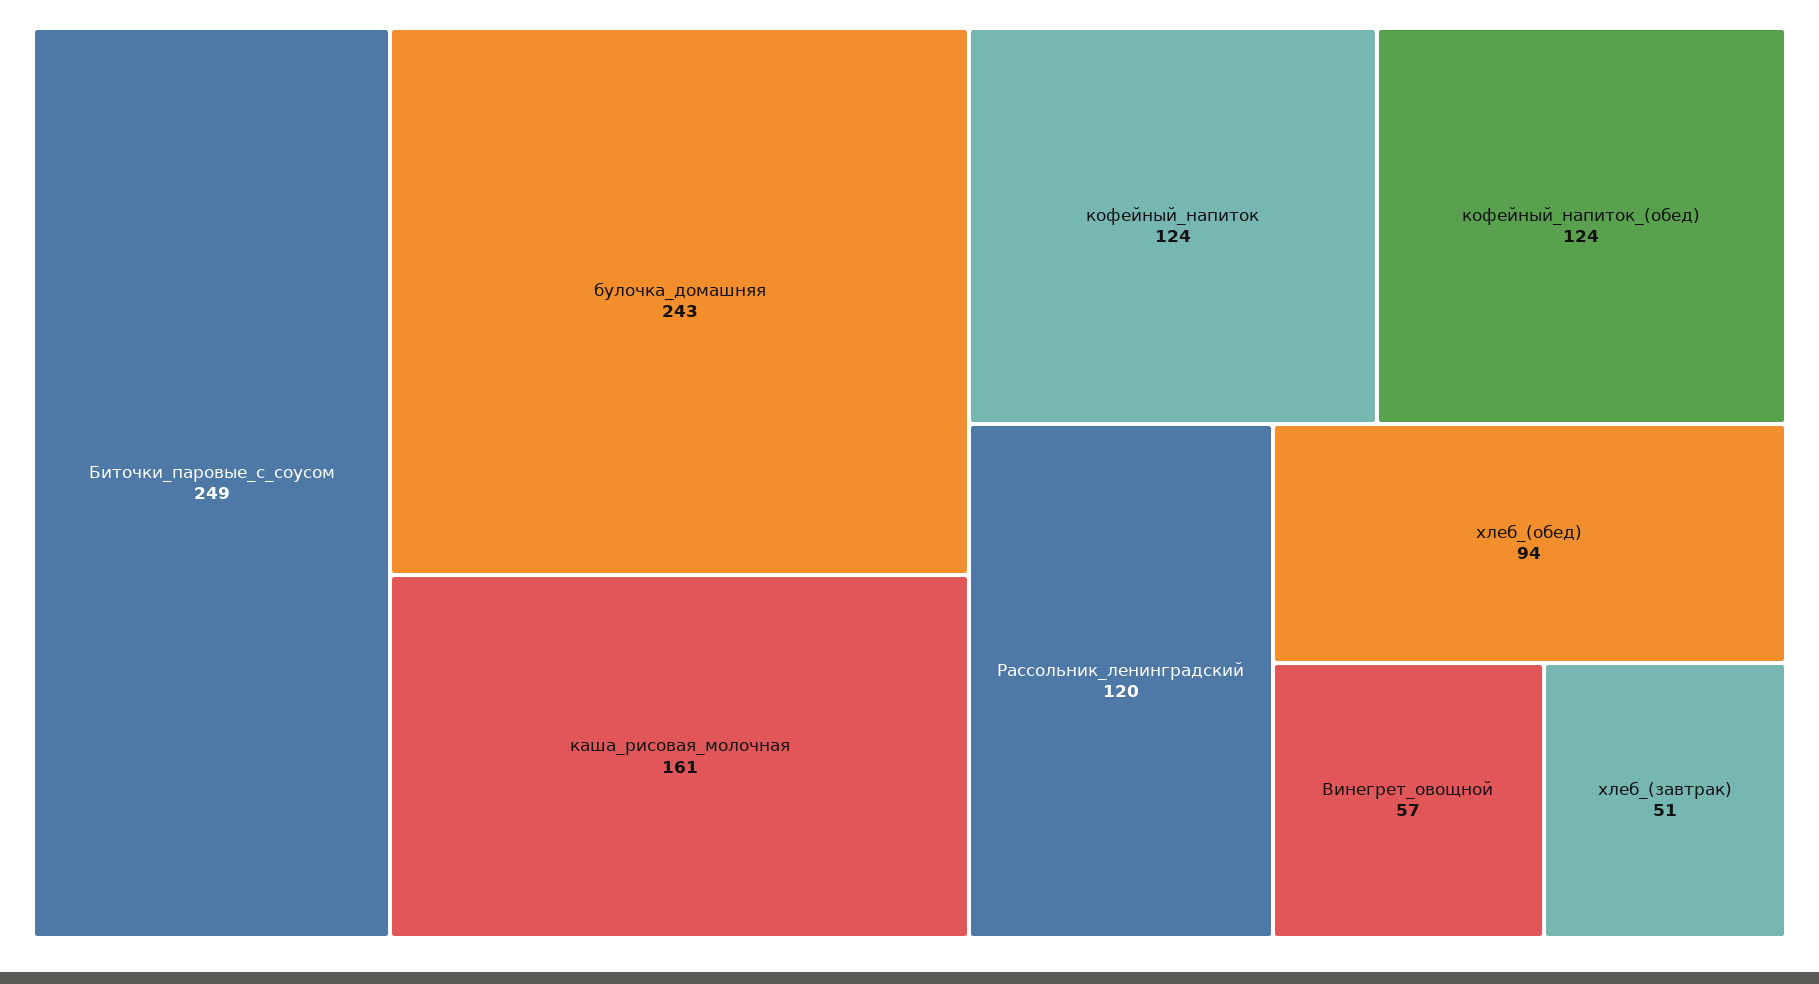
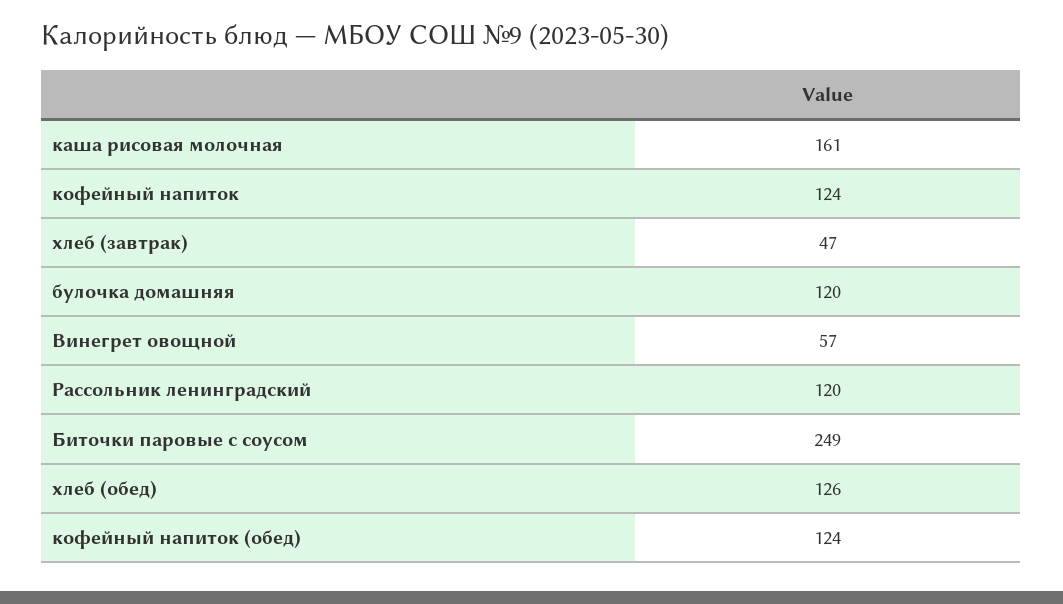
булочка_домашняя: 243 -> 120
хлеб_(обед): 94 -> 126
хлеб_(завтрак): 51 -> 47

